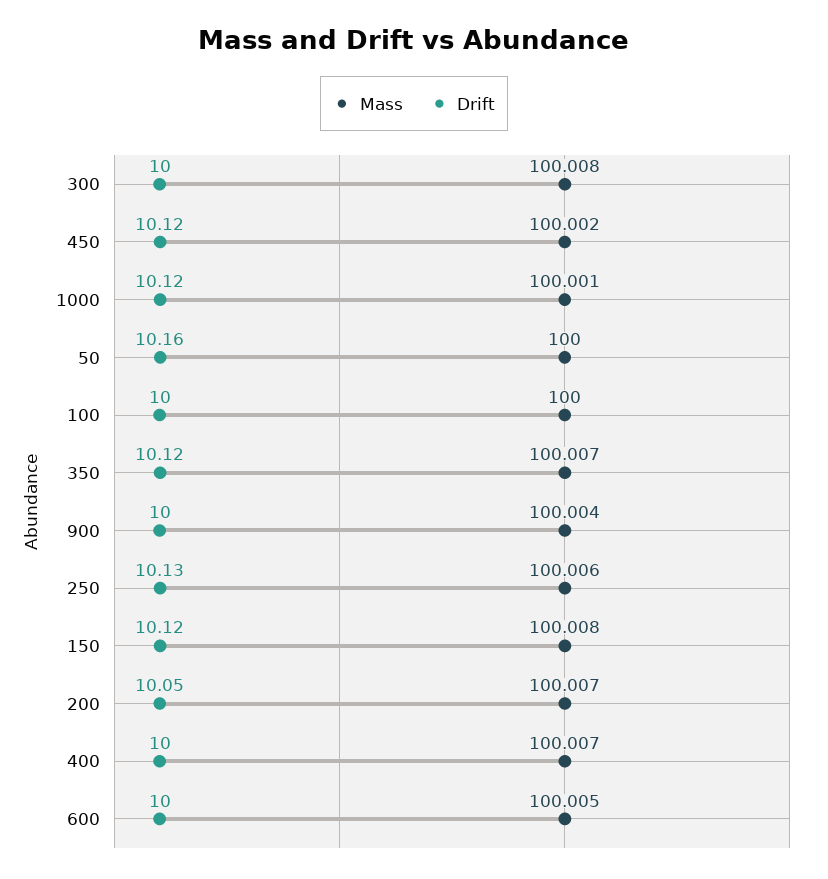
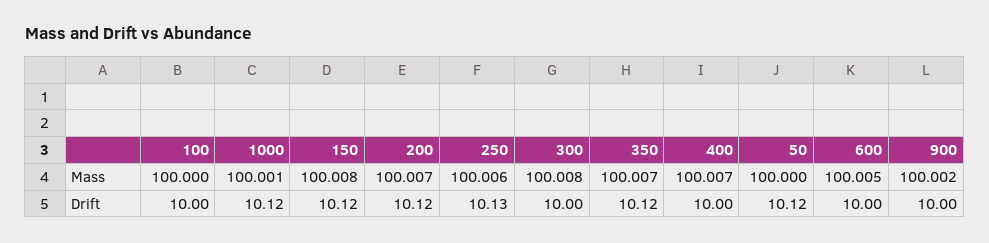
Mass, 450: 100.002 -> none
Drift, 450: 10.12 -> none
Drift, 50: 10.16 -> 10.12
Mass, 900: 100.004 -> 100.002
Drift, 200: 10.05 -> 10.12

